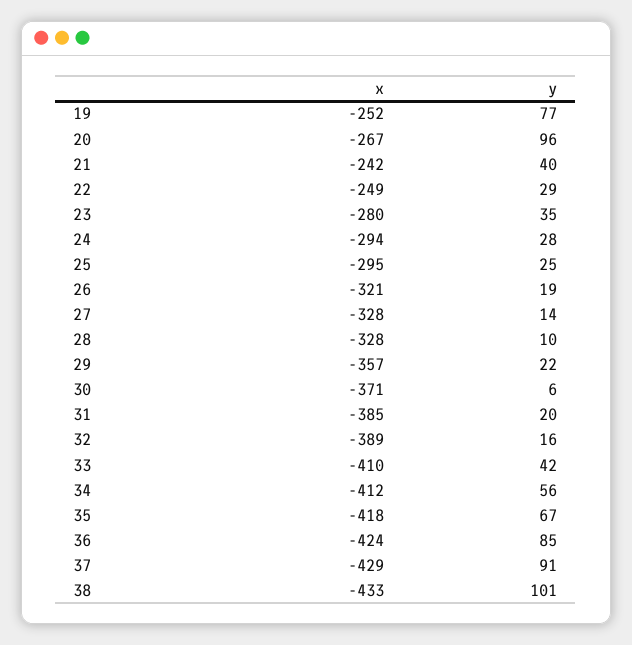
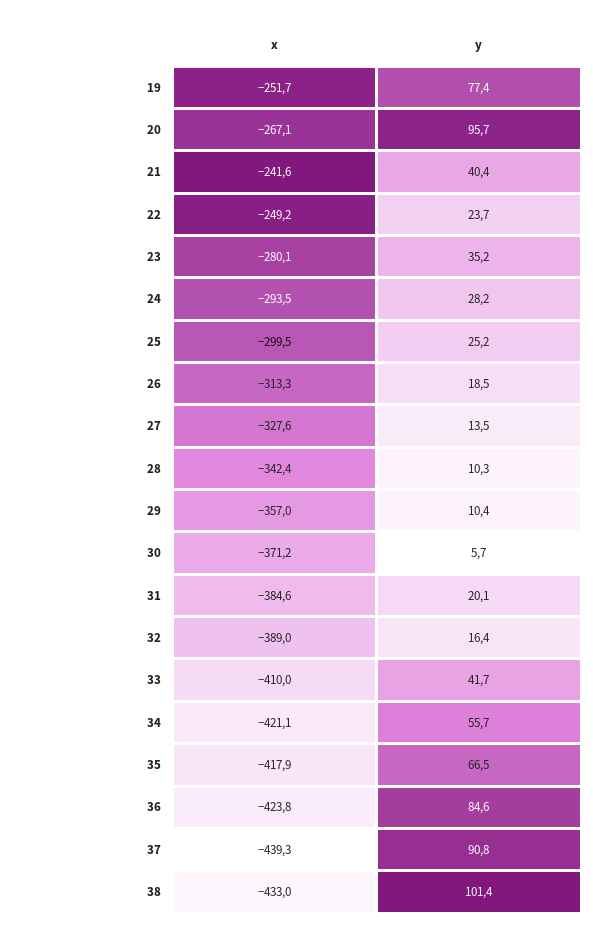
y, 22: 29 -> 23.7
x, 25: -295 -> -299.5
x, 26: -321 -> -313.3
x, 28: -328 -> -342.4
y, 29: 22 -> 10.4
x, 34: -412 -> -421.1
x, 37: -429 -> -439.3

